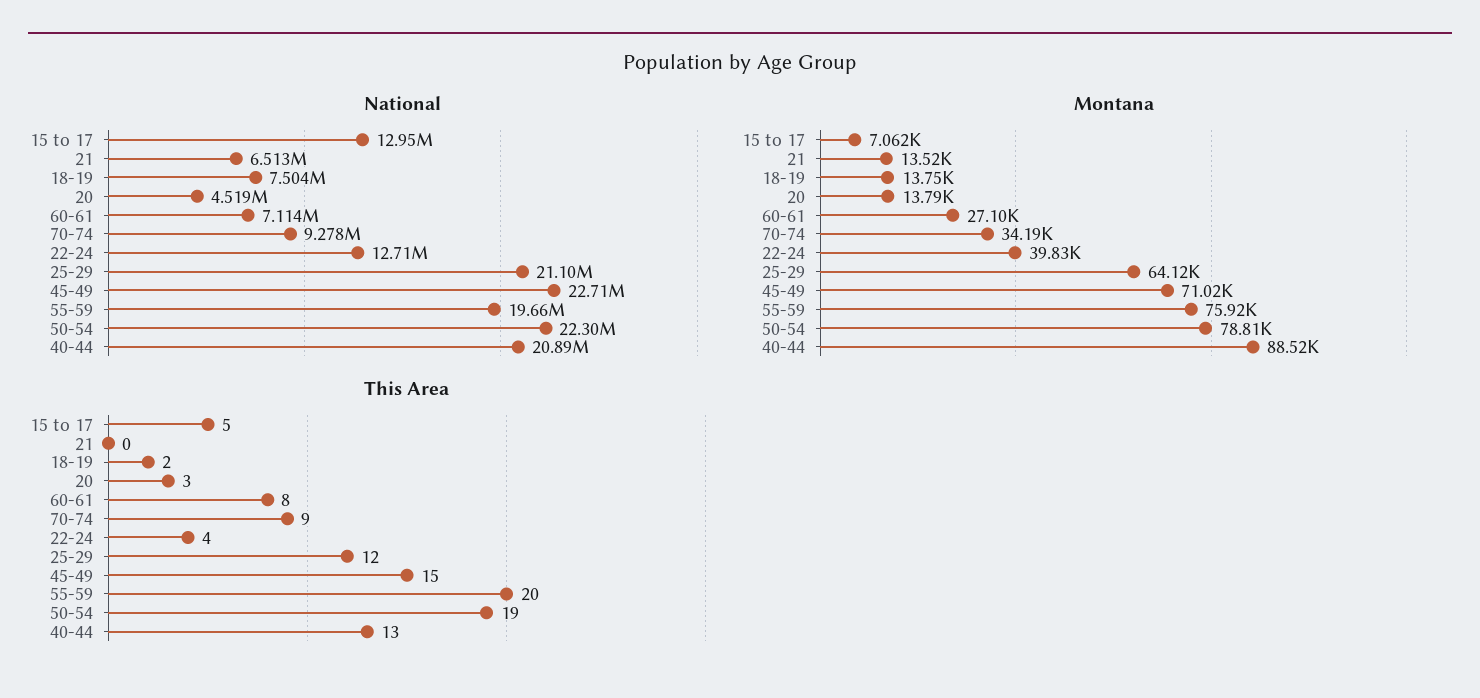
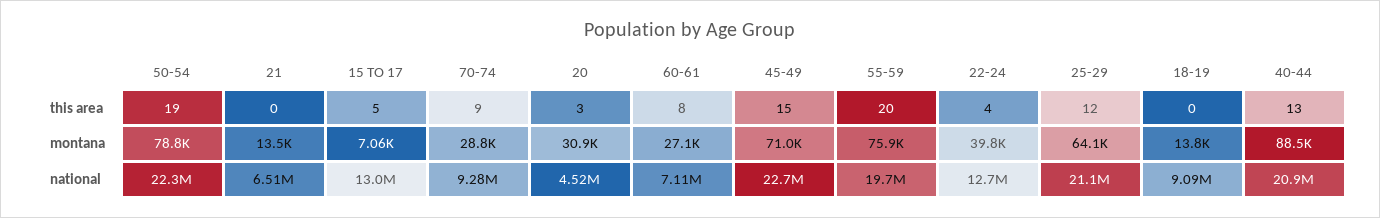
National, 18-19: 7504000 -> 9090000
Montana, 20: 13790 -> 30900
Montana, 70-74: 34190 -> 28800
This Area, 18-19: 2 -> 0

